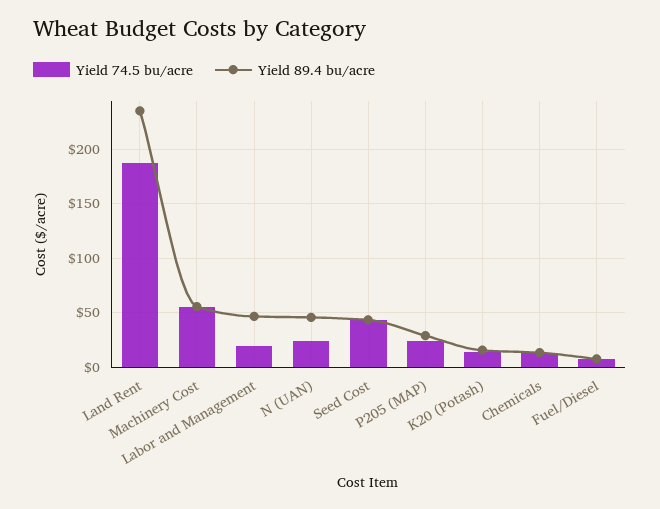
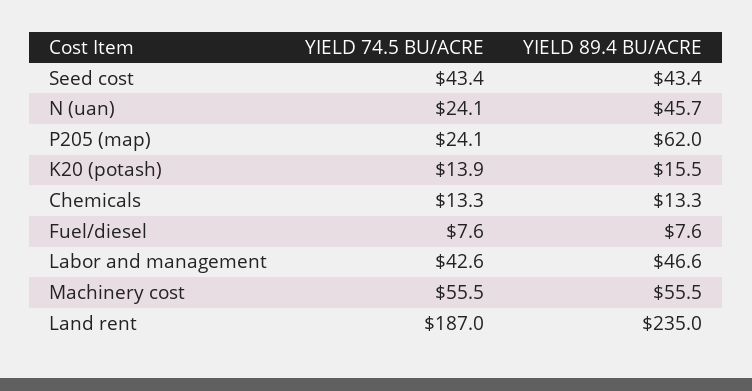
Yield 74.5 bu/acre, Labor and Management: 20 -> 42.6
Yield 89.4 bu/acre, P205 (MAP): 30 -> 62

